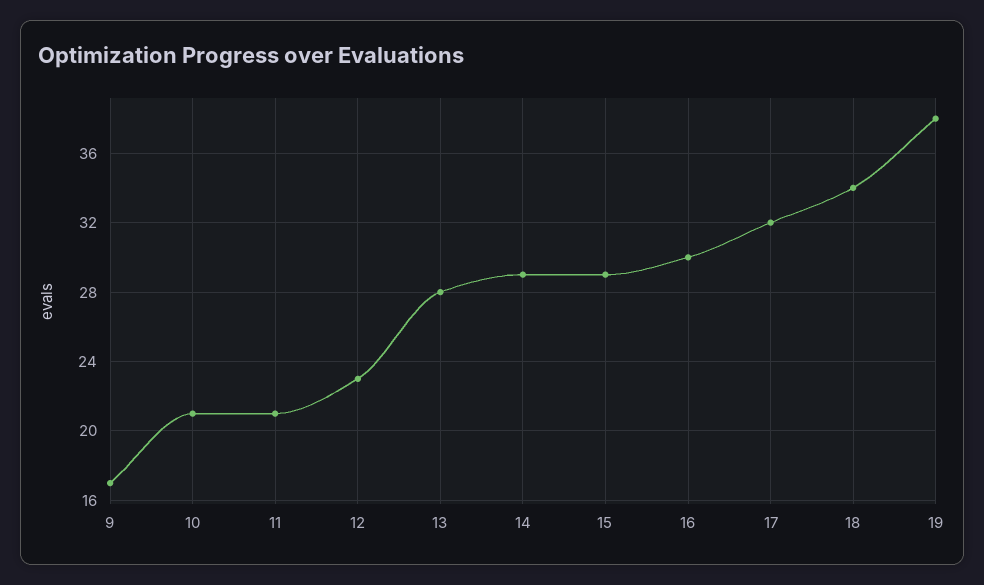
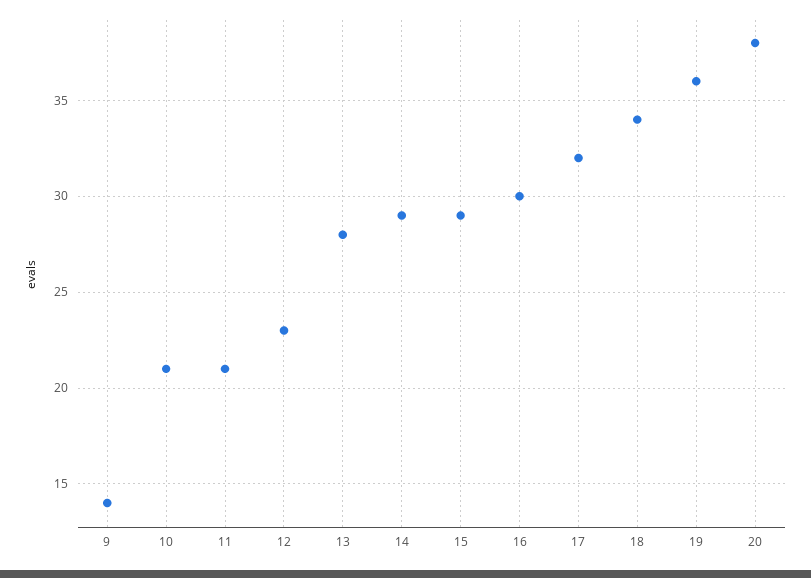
9: 17 -> 14
19: 38 -> 36
20: none -> 38

